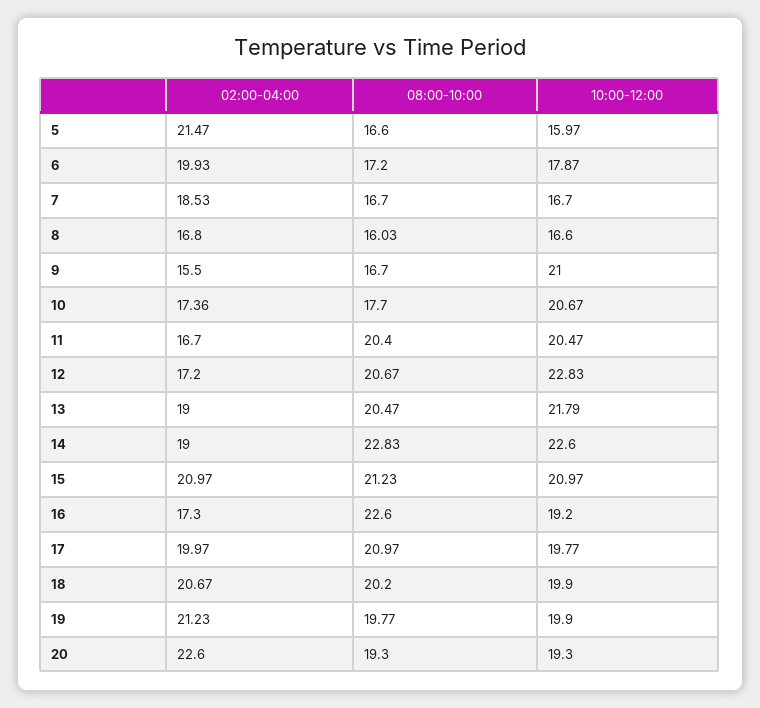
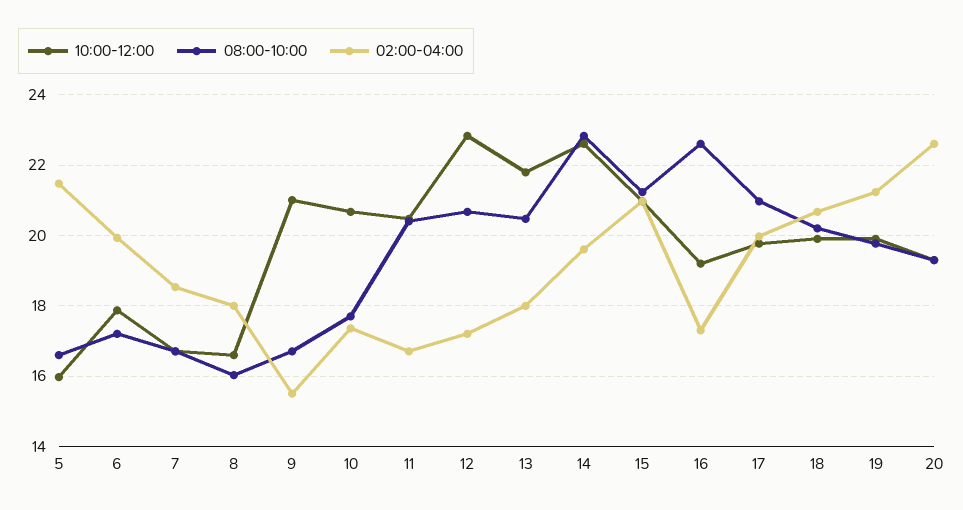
02:00-04:00, 8: 16.8 -> 18
02:00-04:00, 13: 19 -> 18
02:00-04:00, 14: 19 -> 19.6

